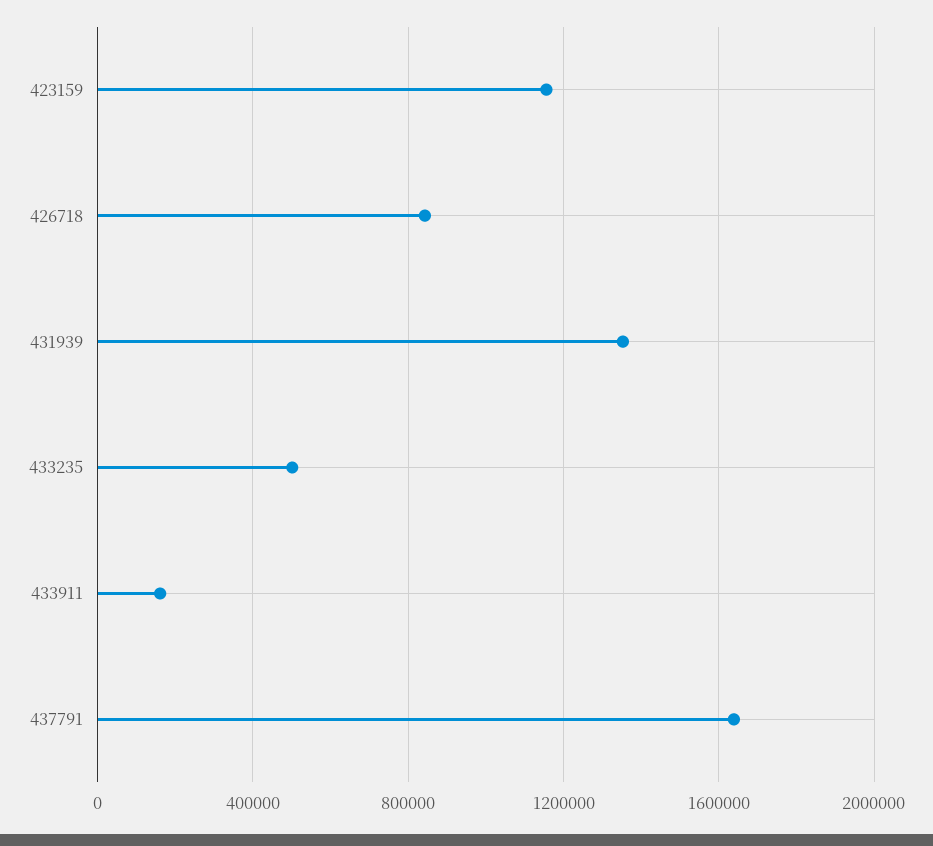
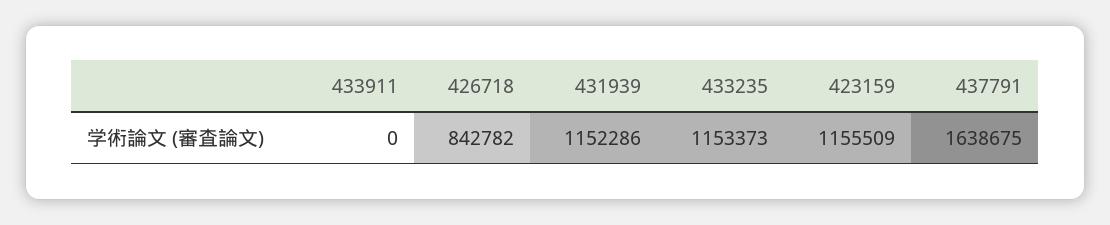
431939: 1350000 -> 1152286
433235: 500000 -> 1153373
433911: 150000 -> 0

